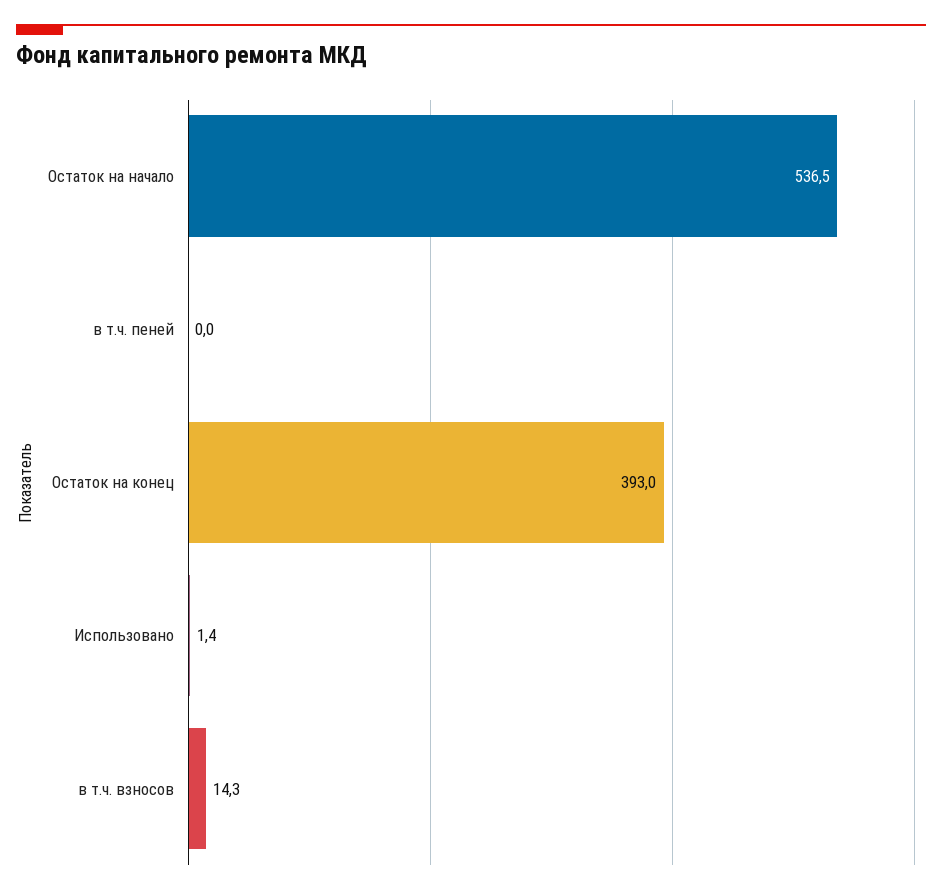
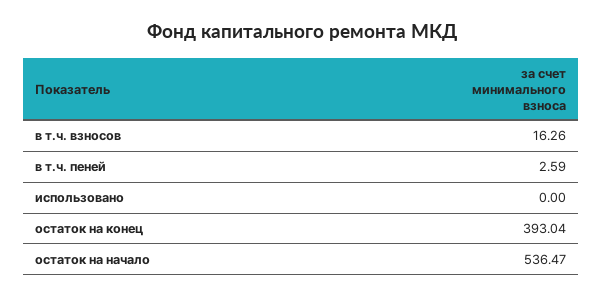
в т.ч. пеней: 0 -> 2.59
Использовано: 1.4 -> 0
в т.ч. взносов: 14.3 -> 16.26

